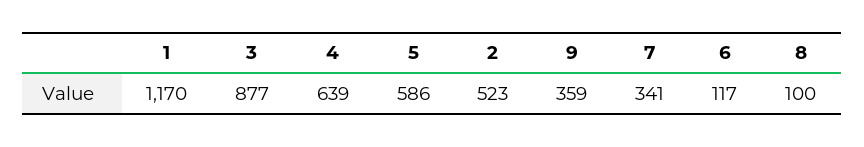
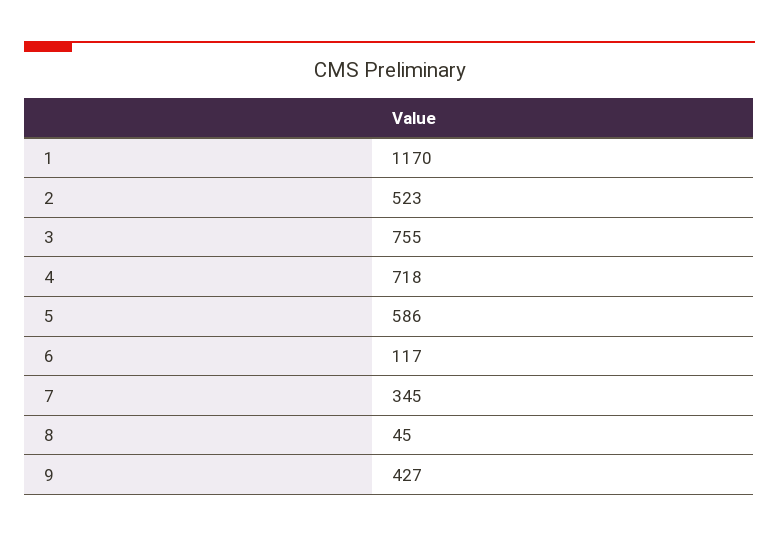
3: 877 -> 755
4: 639 -> 718
9: 359 -> 427
7: 341 -> 345
8: 100 -> 45

